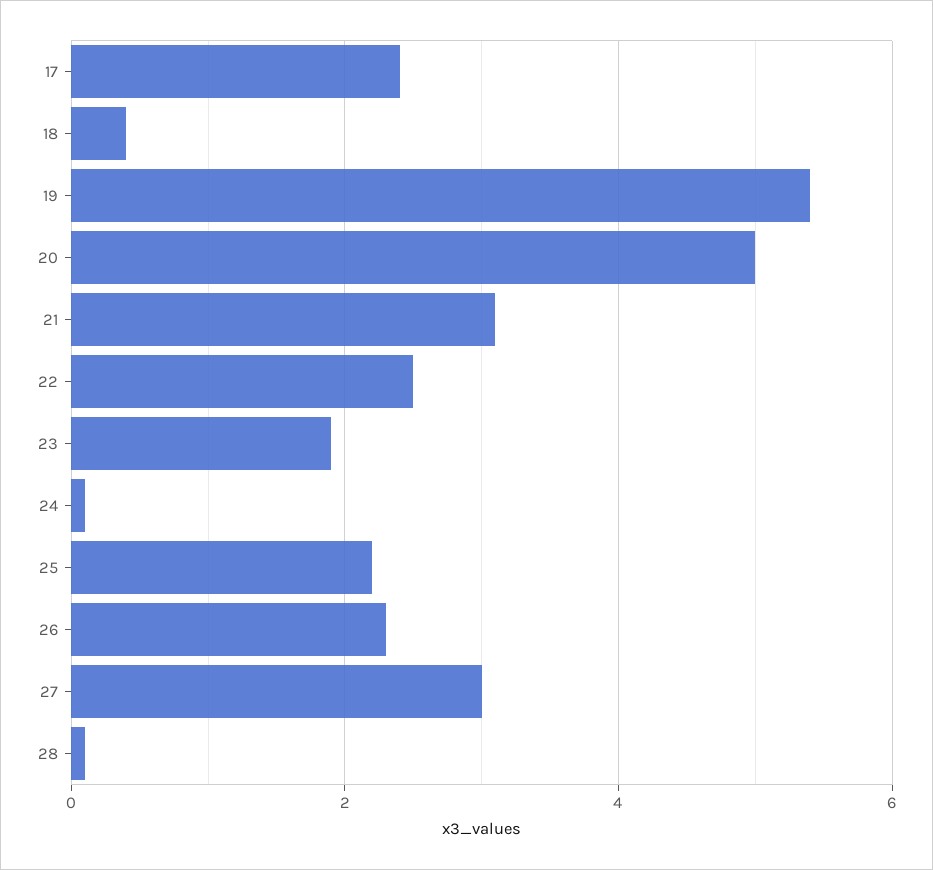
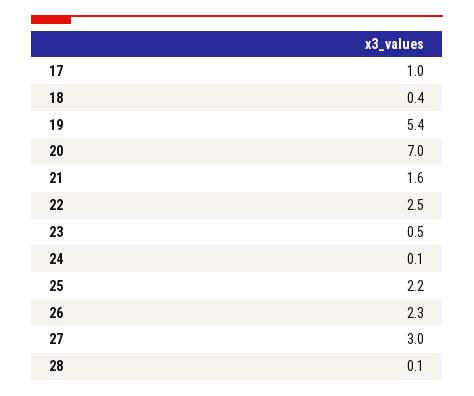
17: 2.5 -> 1
20: 5 -> 7
21: 3 -> 1.6
23: 2 -> 0.5

